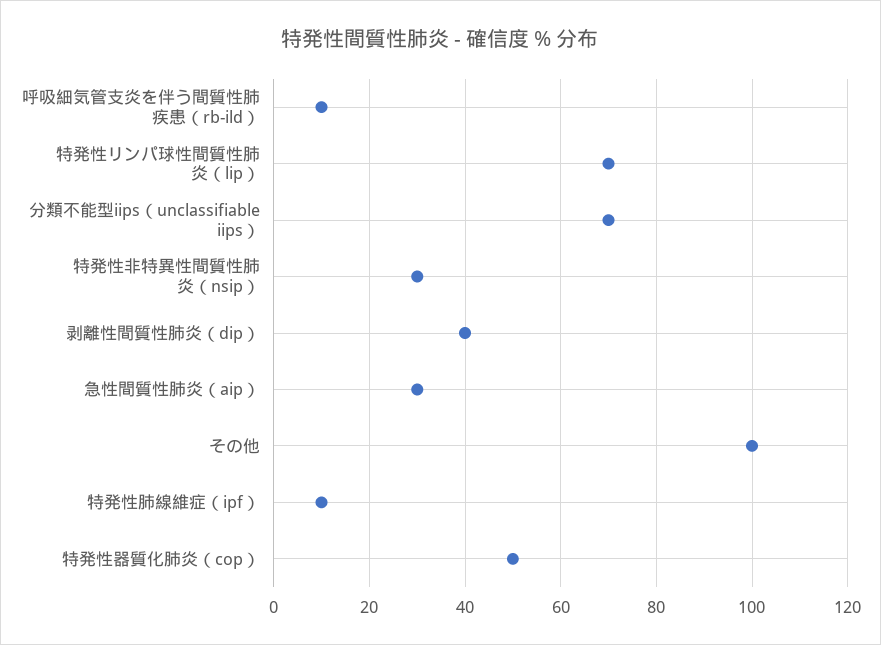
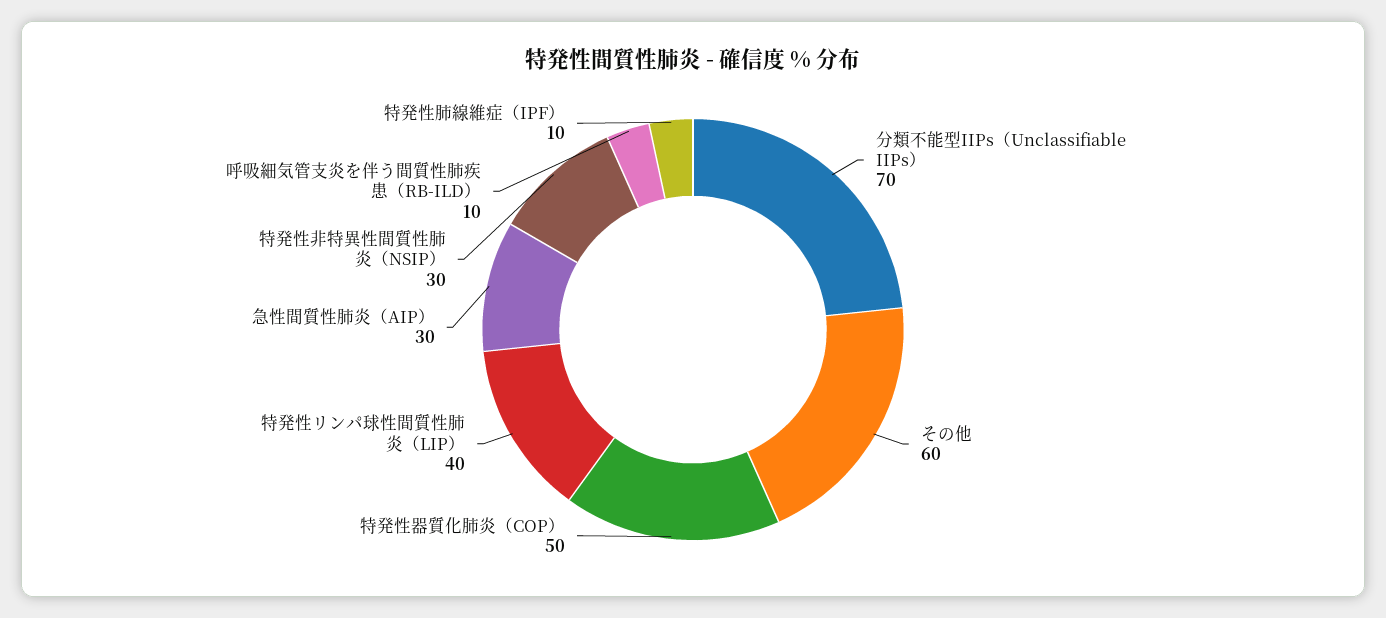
特発性リンパ球性間質性肺炎（lip）: 70 -> 40
剥離性間質性肺炎（dip）: 40 -> none
その他: 100 -> 60

